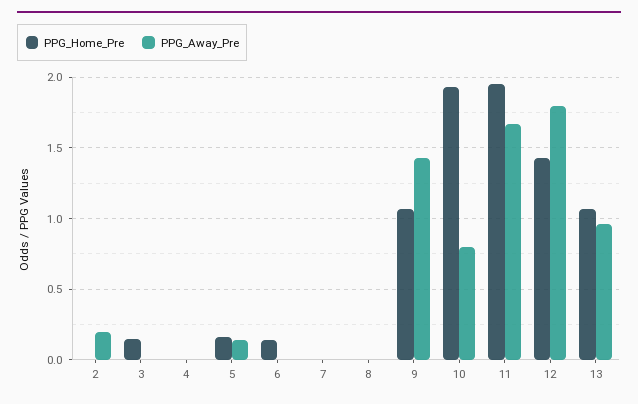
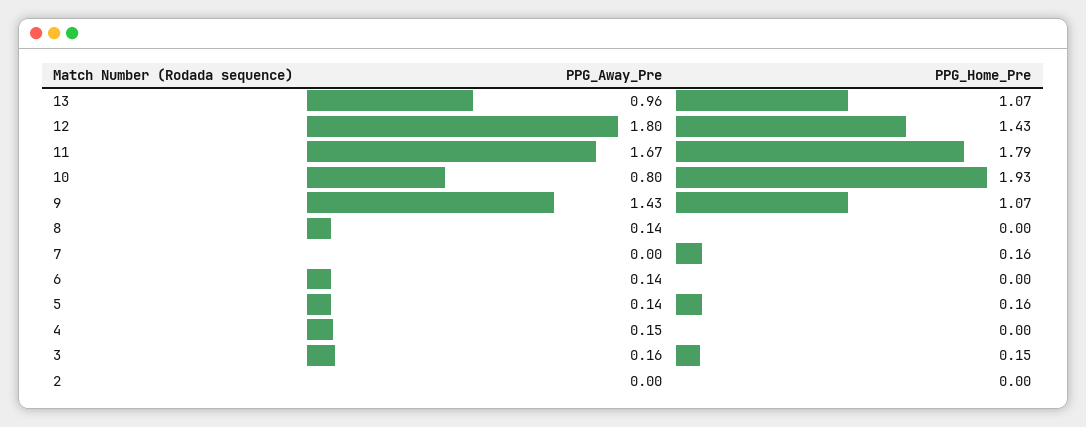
PPG_Away_Pre, 2: 0.2 -> 0
PPG_Away_Pre, 3: 0 -> 0.16
PPG_Away_Pre, 4: 0 -> 0.15
PPG_Home_Pre, 6: 0.15 -> 0
PPG_Away_Pre, 6: 0 -> 0.14
PPG_Home_Pre, 7: 0 -> 0.16
PPG_Away_Pre, 8: 0 -> 0.14
PPG_Home_Pre, 11: 1.95 -> 1.79

